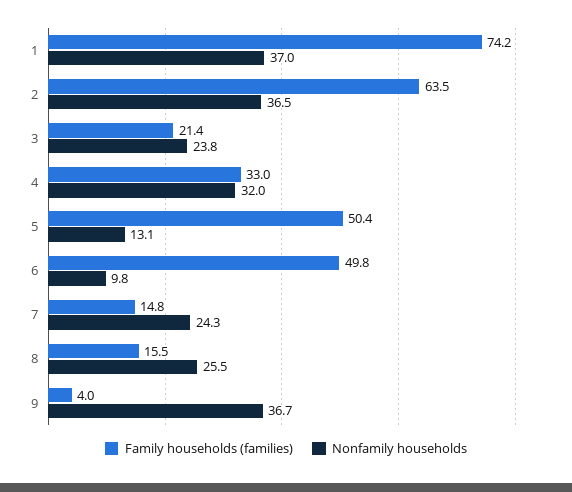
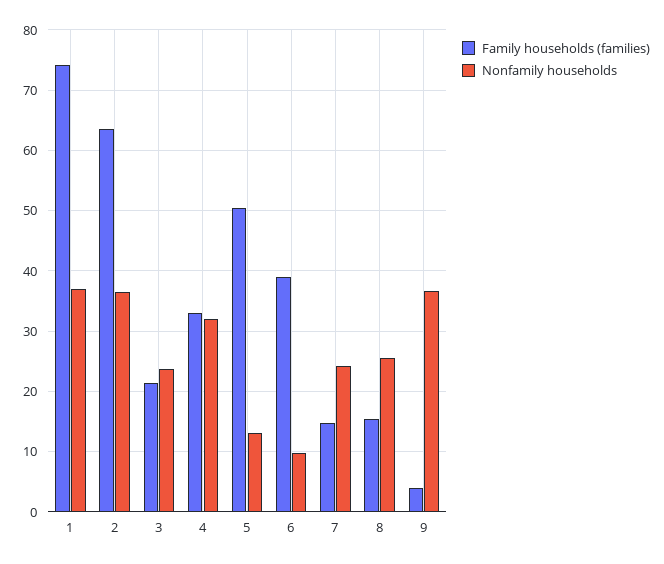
Family households (families), 6: 49.8 -> 39

